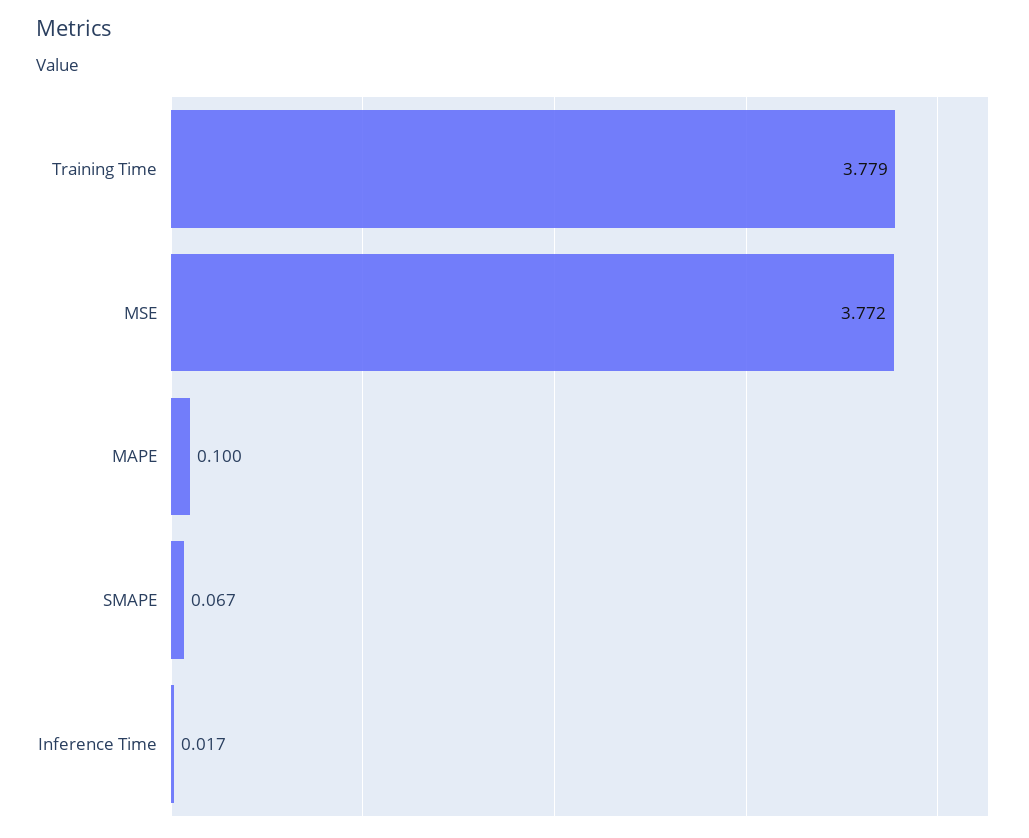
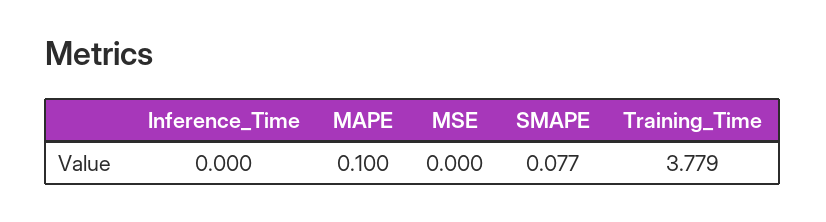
MSE: 3.772 -> 0
SMAPE: 0.067 -> 0.077
Inference Time: 0.017 -> 0

